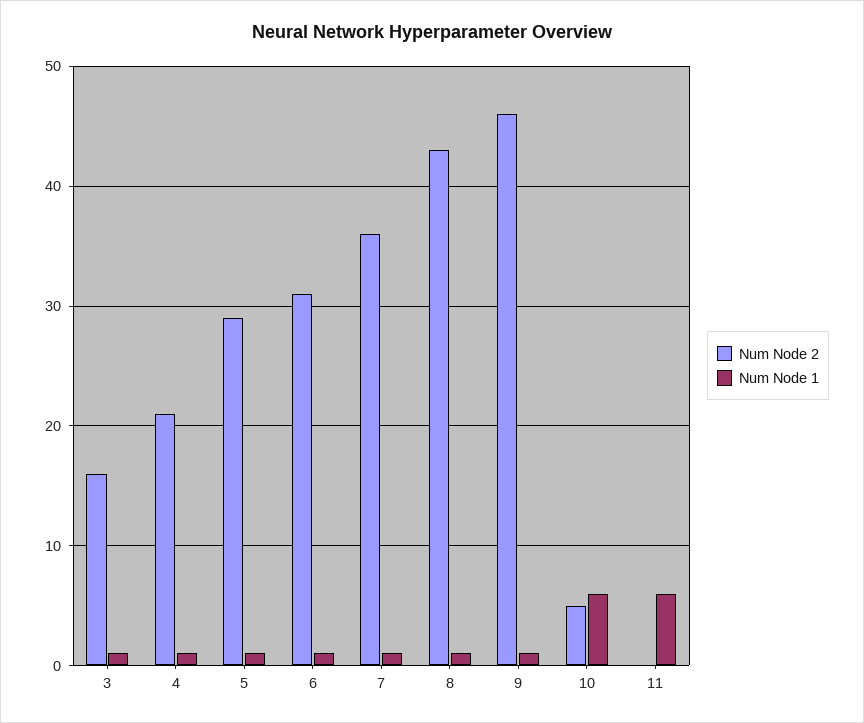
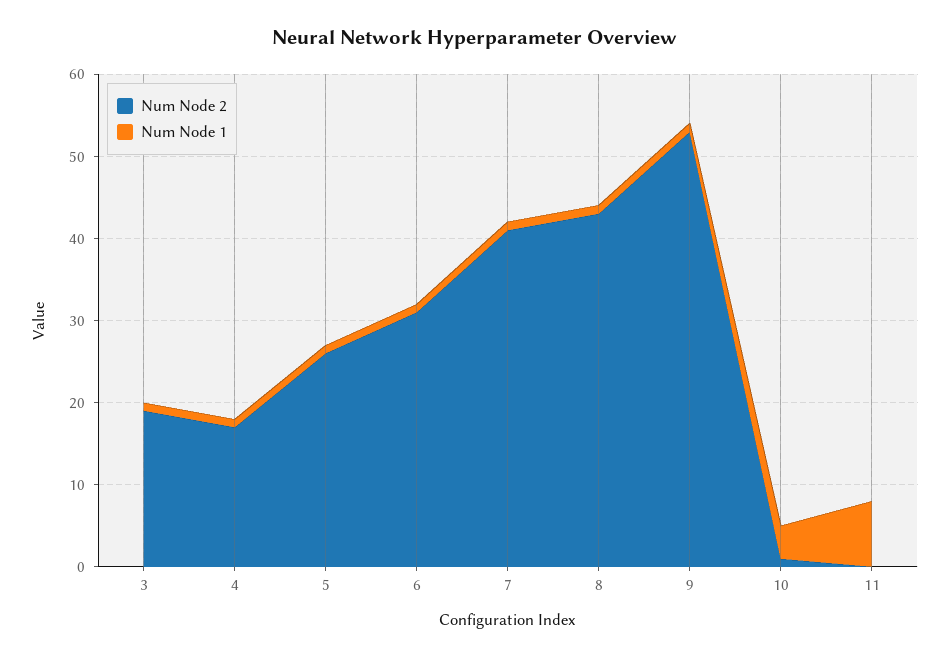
Num Node 2, 3: 16 -> 19
Num Node 2, 4: 21 -> 17
Num Node 2, 5: 29 -> 26
Num Node 2, 7: 36 -> 41
Num Node 2, 9: 46 -> 53
Num Node 2, 10: 5 -> 1
Num Node 1, 10: 6 -> 4
Num Node 1, 11: 6 -> 8

